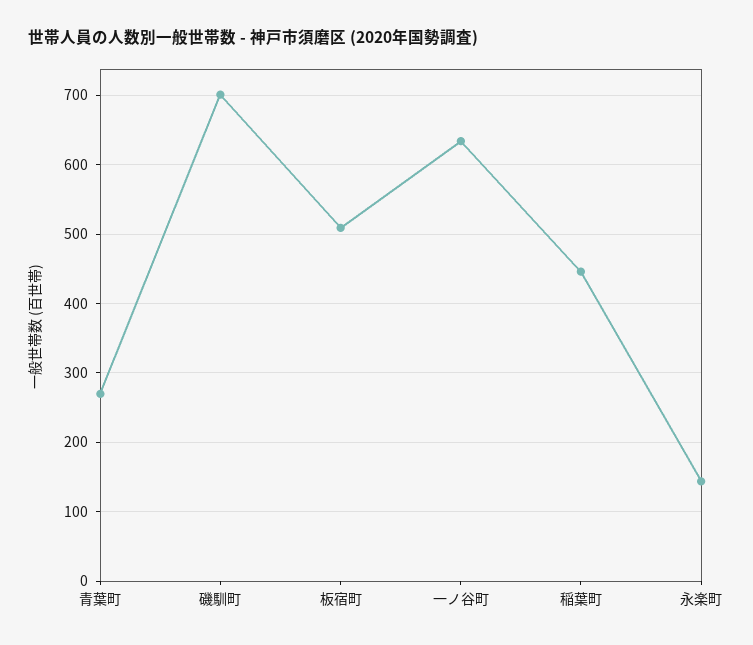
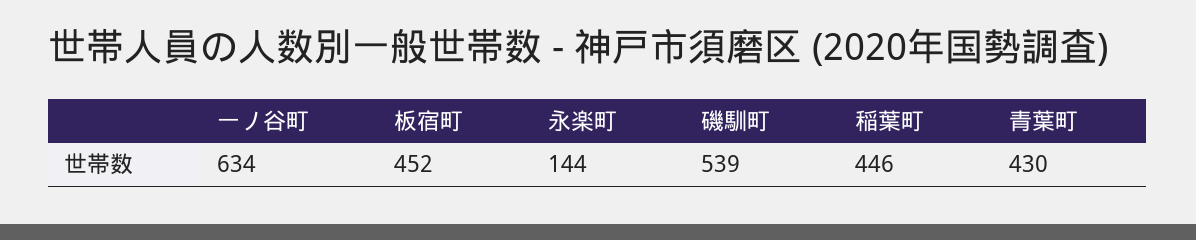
青葉町: 270 -> 430
磯馴町: 700 -> 539
板宿町: 510 -> 452

